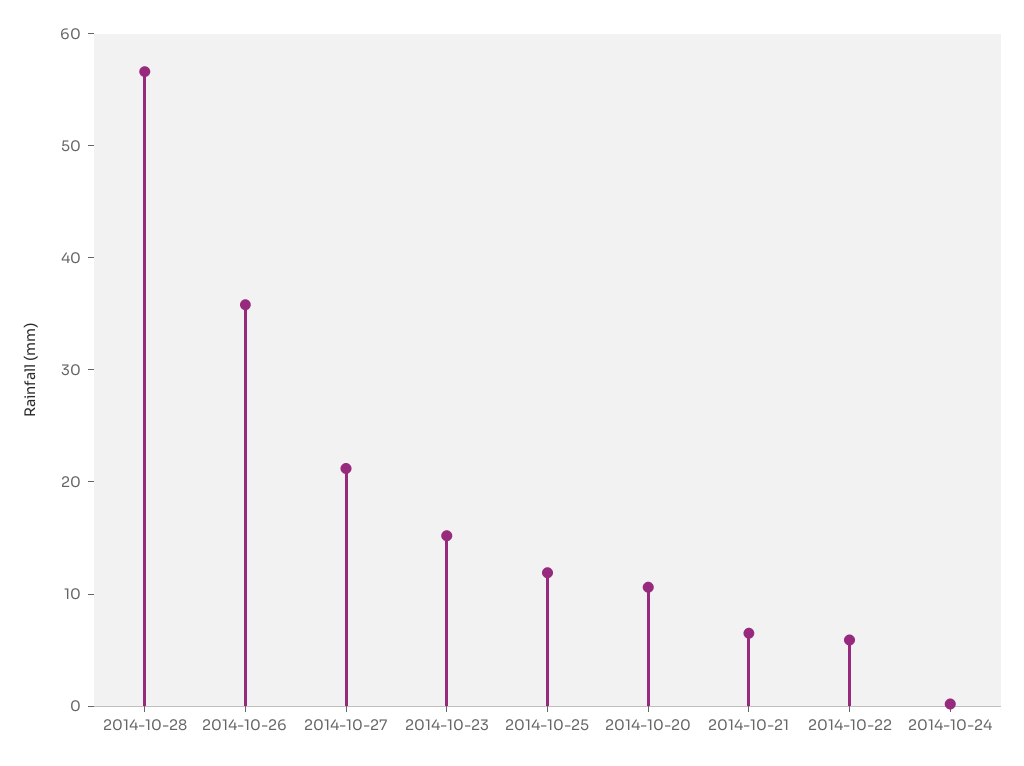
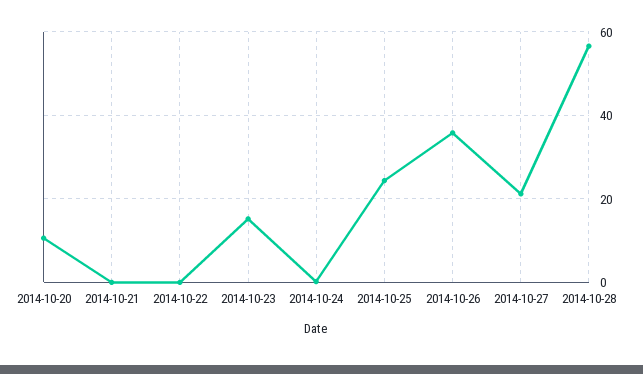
2014-10-25: 12 -> 24
2014-10-21: 6 -> 0
2014-10-22: 6 -> 0

